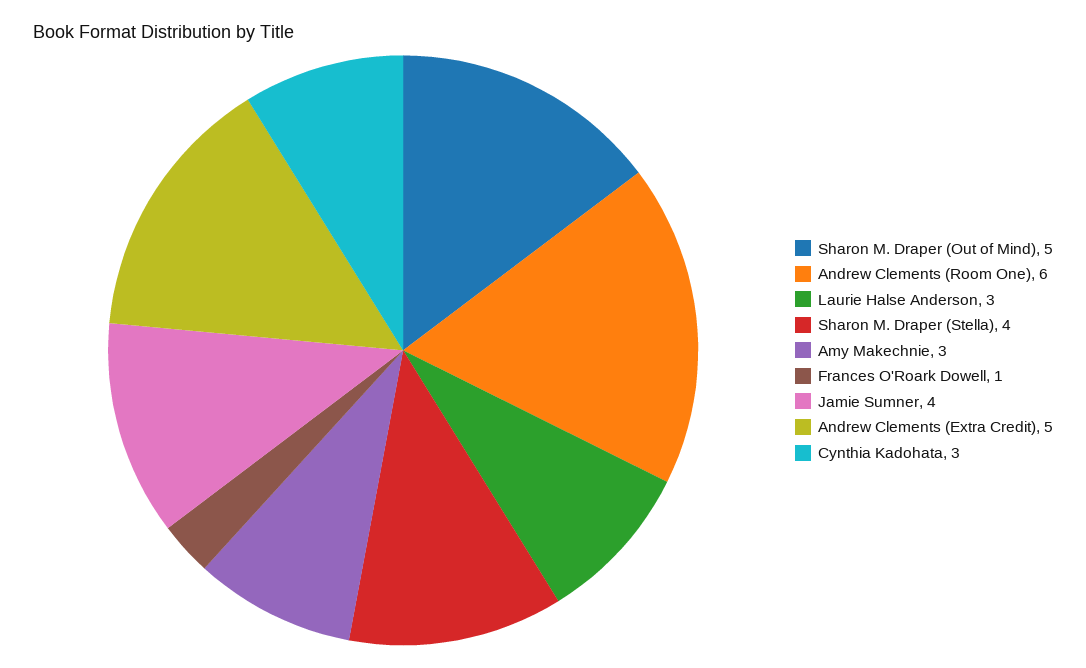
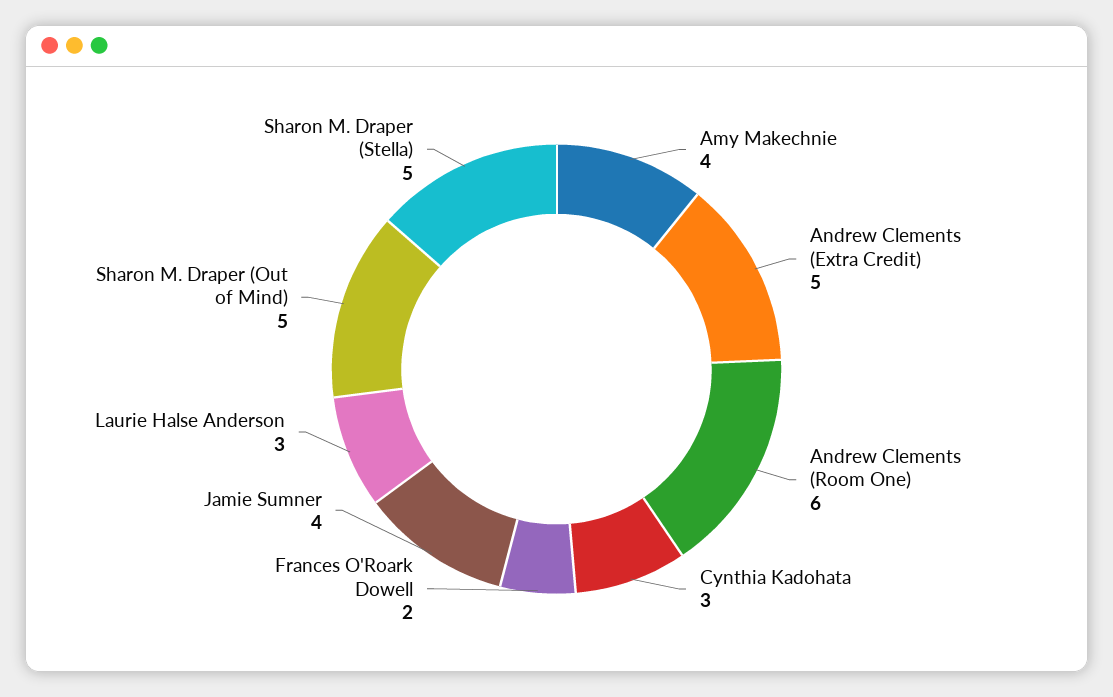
Sharon M. Draper (Stella): 4 -> 5
Amy Makechnie: 3 -> 4
Frances O'Roark Dowell: 1 -> 2

